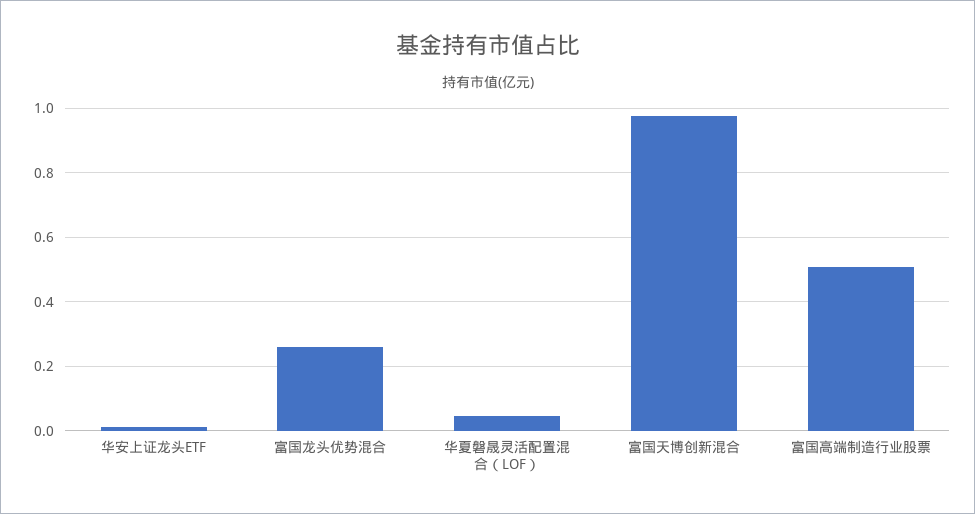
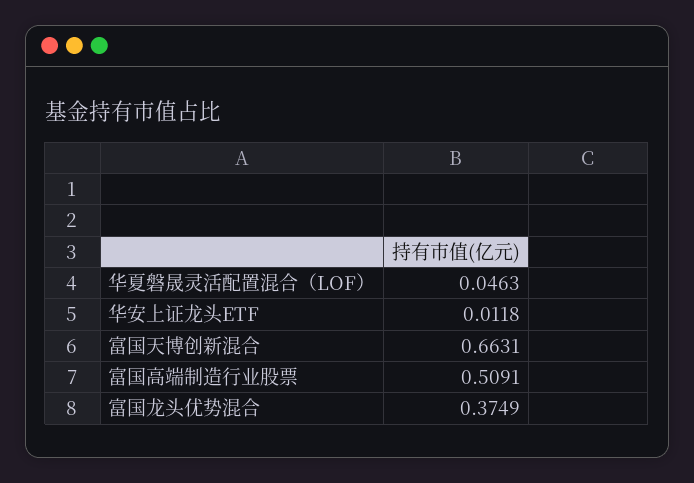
富国龙头优势混合: 0.26 -> 0.3749
富国天博创新混合: 0.98 -> 0.6631

